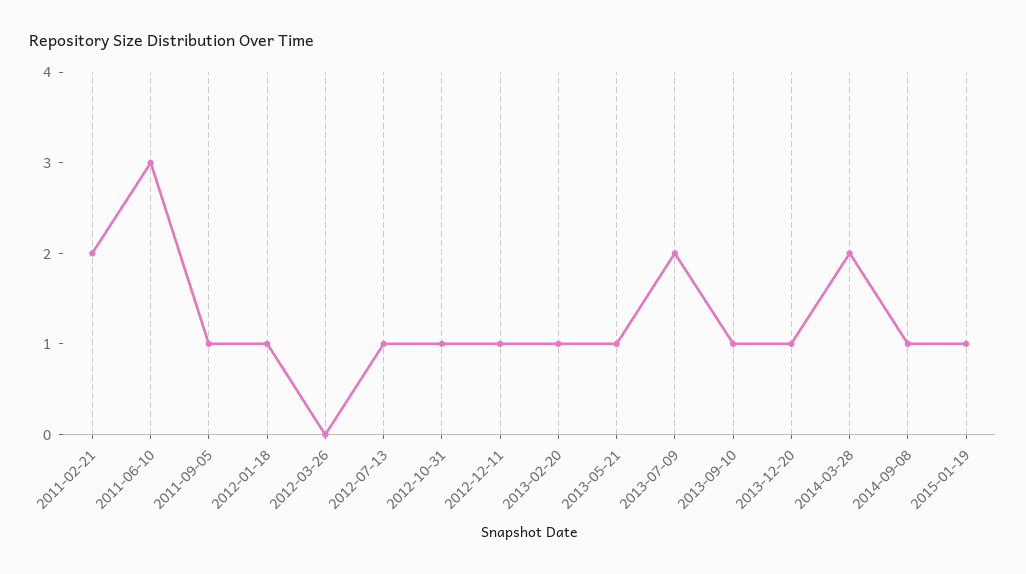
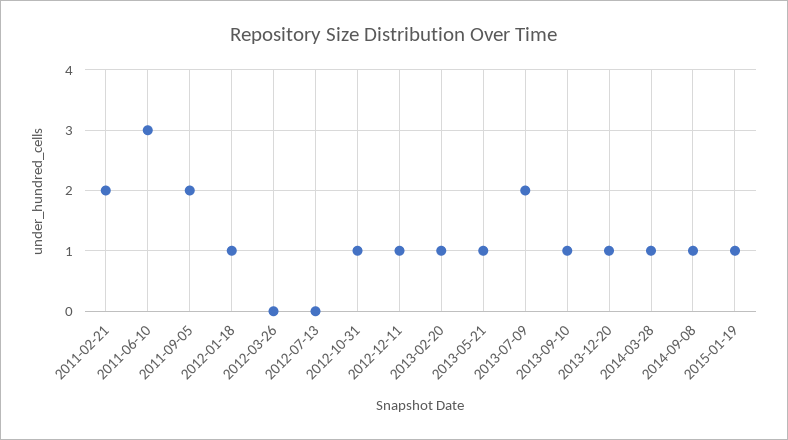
2011-09-05: 1 -> 2
2012-07-13: 1 -> 0
2014-03-28: 2 -> 1

